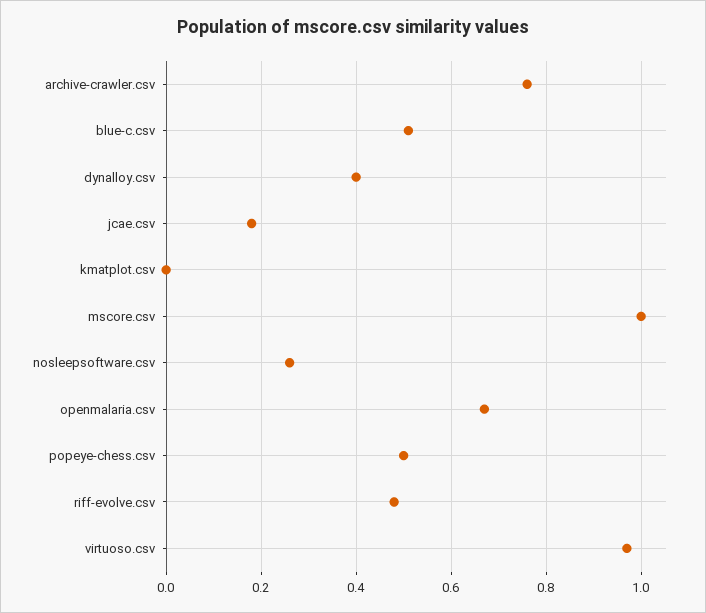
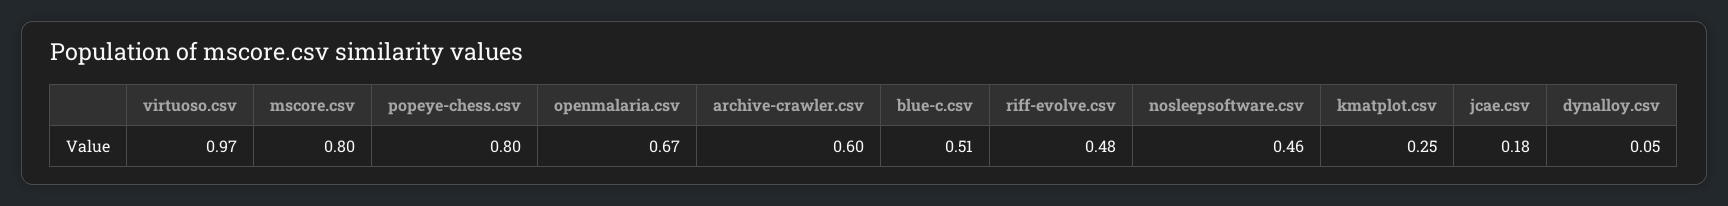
archive-crawler.csv: 0.75 -> 0.6
dynalloy.csv: 0.4 -> 0.05
kmatplot.csv: 0 -> 0.25
mscore.csv: 1 -> 0.8
nosleepsoftware.csv: 0.25 -> 0.46
popeye-chess.csv: 0.5 -> 0.8

